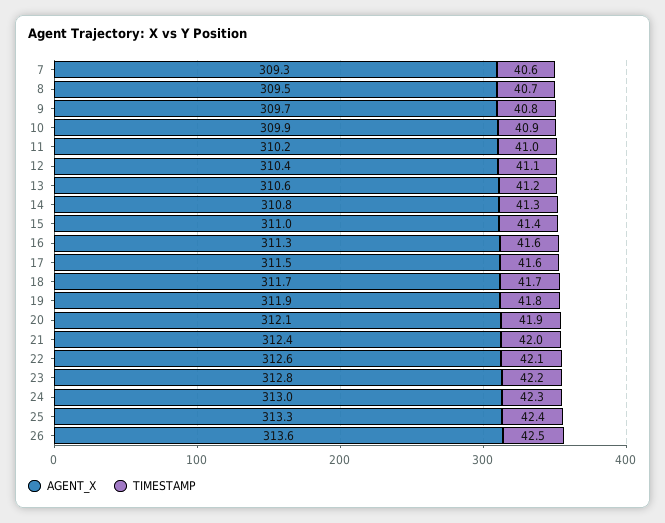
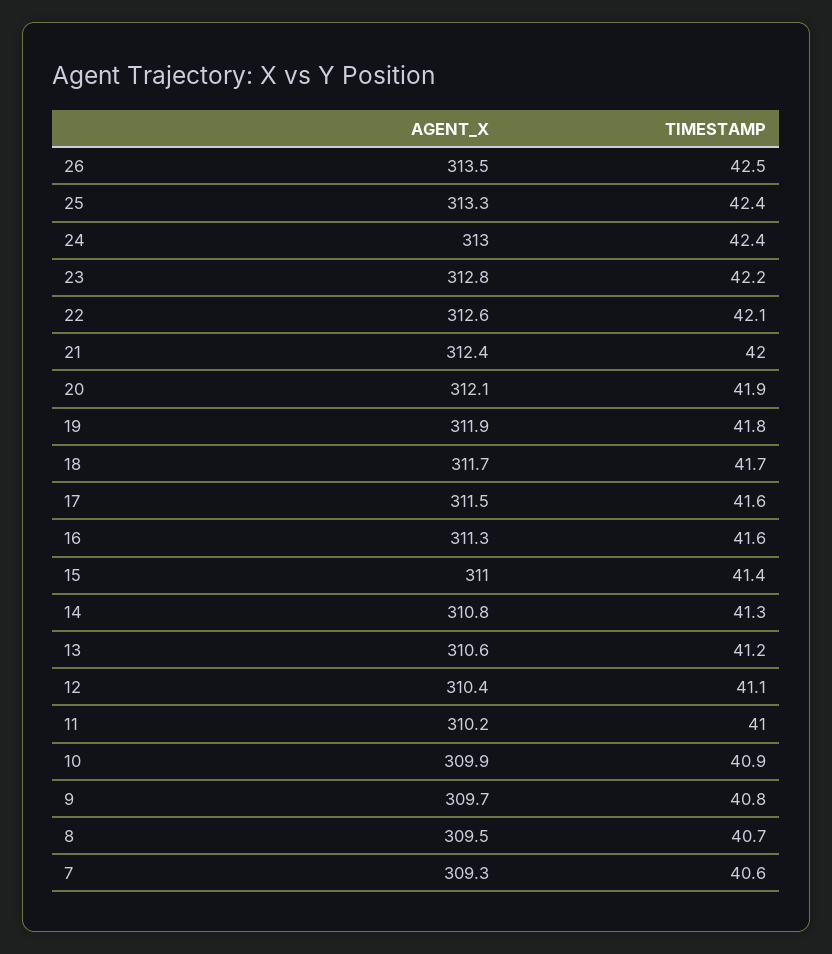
TIMESTAMP, 24: 42.3 -> 42.4
AGENT_X, 26: 313.6 -> 313.5

